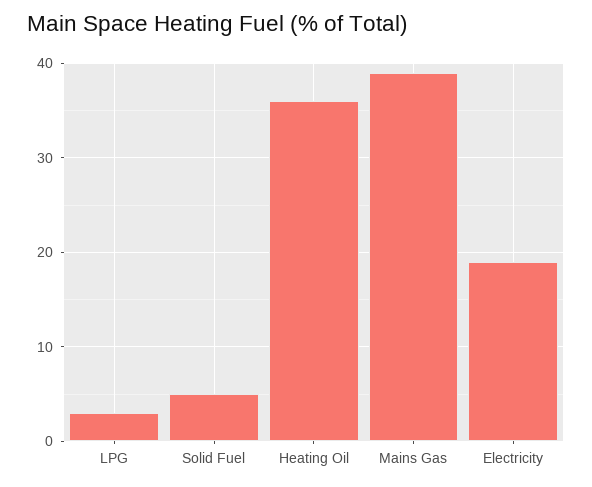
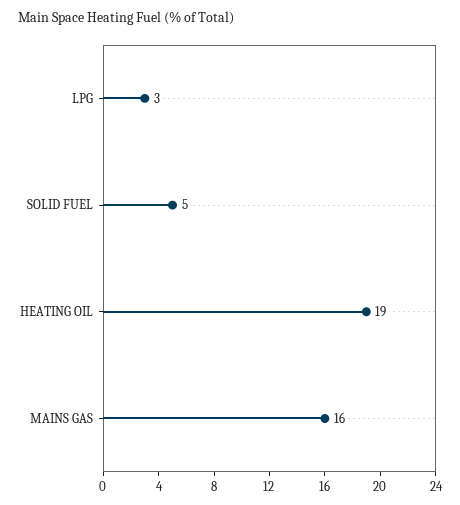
Heating Oil: 36 -> 19
Mains Gas: 39 -> 16
Electricity: 19 -> none

